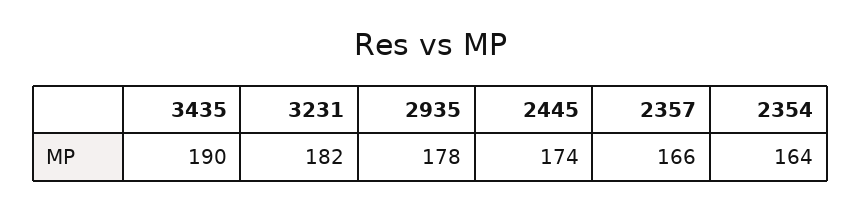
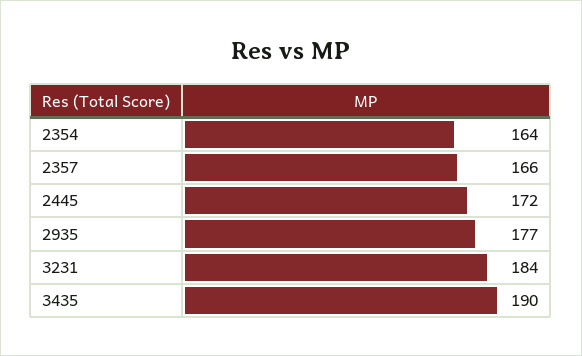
3231: 182 -> 184
2935: 178 -> 177
2445: 174 -> 172

